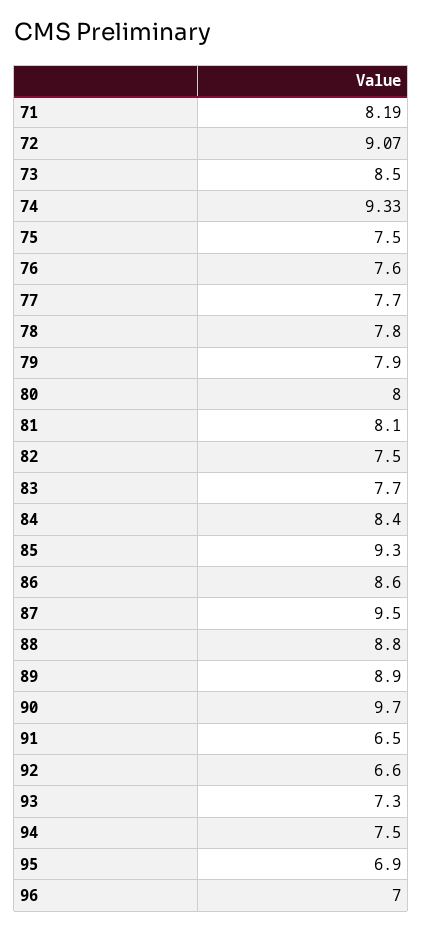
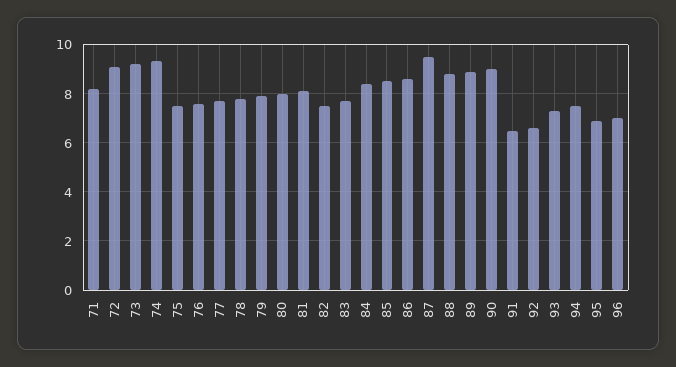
73: 8.5 -> 9.25
85: 9.3 -> 8.5
90: 9.7 -> 9

